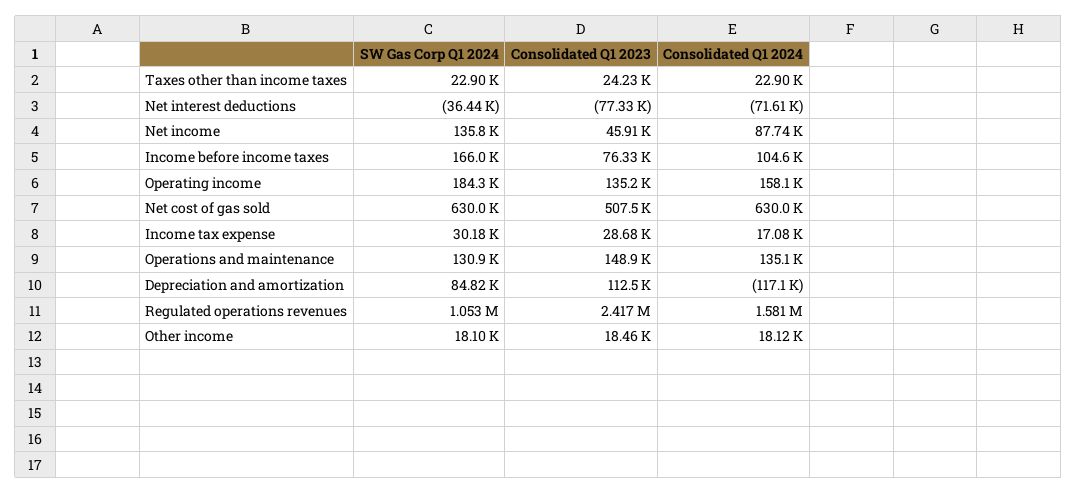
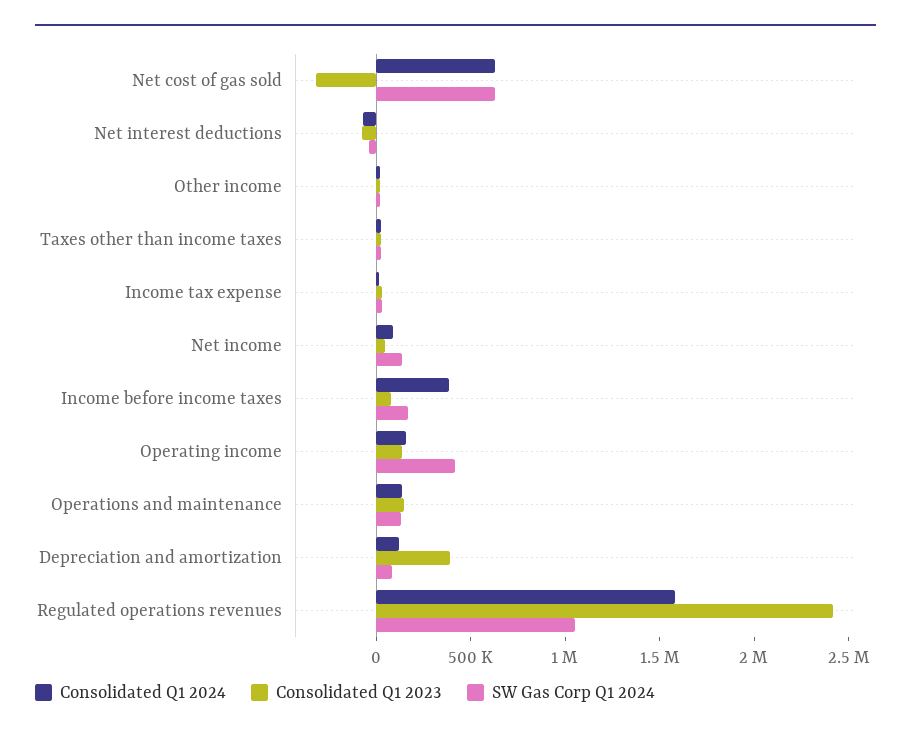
Consolidated Q1 2024, Income before income taxes: 104600 -> 400000
SW Gas Corp Q1 2024, Operating income: 184300 -> 400000
Consolidated Q1 2023, Net cost of gas sold: 507500 -> -300000
Consolidated Q1 2023, Depreciation and amortization: 112500 -> 400000
Consolidated Q1 2024, Depreciation and amortization: -117100 -> 100000

